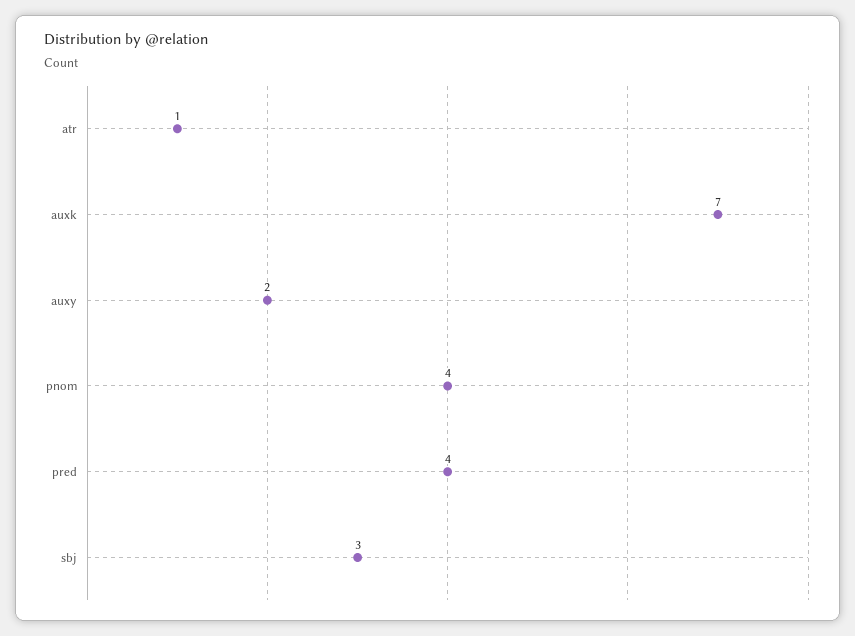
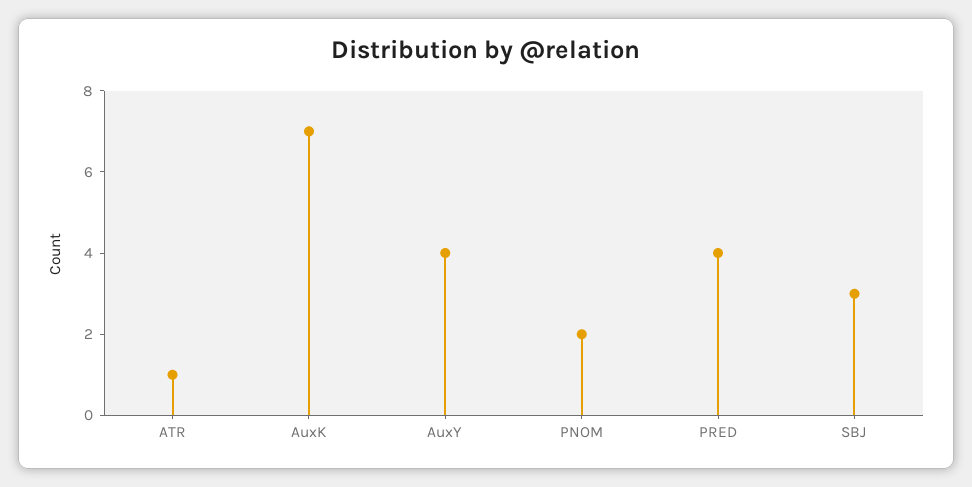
auxy: 2 -> 4
pnom: 4 -> 2

